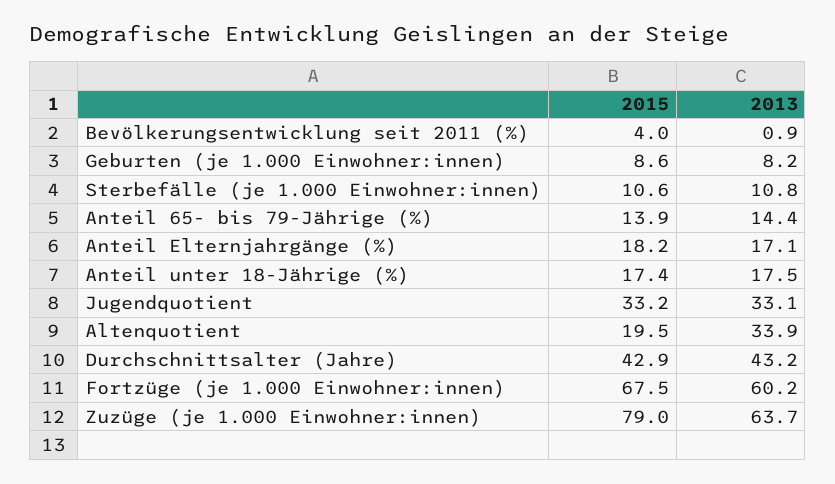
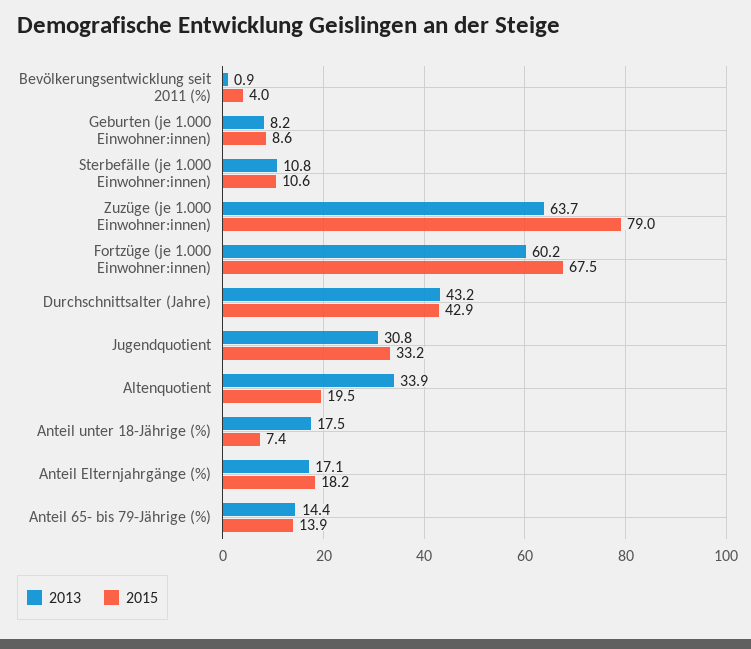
2015, Anteil unter 18-Jährige (%): 17.4 -> 7.4
2013, Jugendquotient: 33.1 -> 30.8

